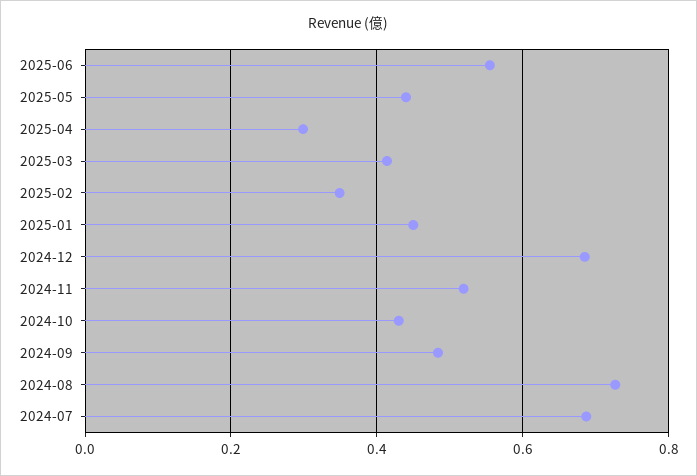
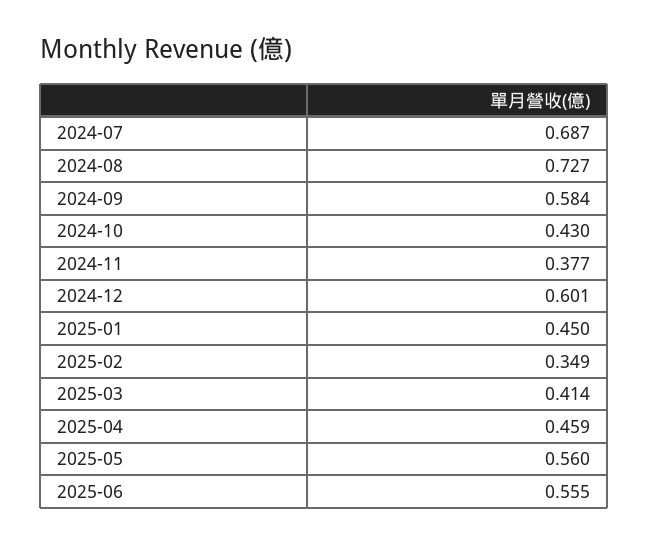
2025-05: 0.44 -> 0.56
2025-04: 0.3 -> 0.459
2024-12: 0.68 -> 0.601
2024-11: 0.52 -> 0.377
2024-09: 0.48 -> 0.584

